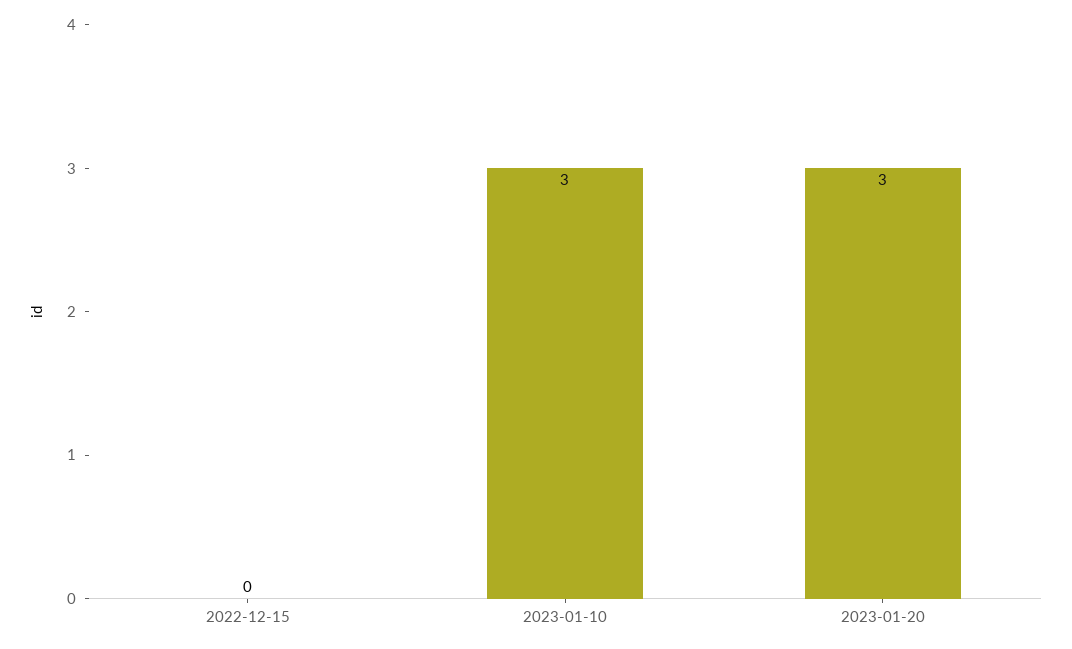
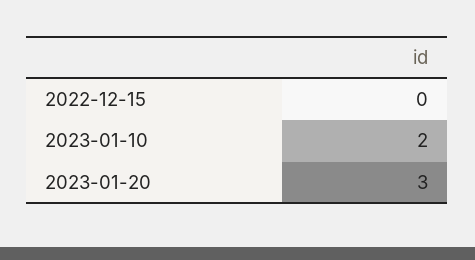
2023-01-10: 3 -> 2

